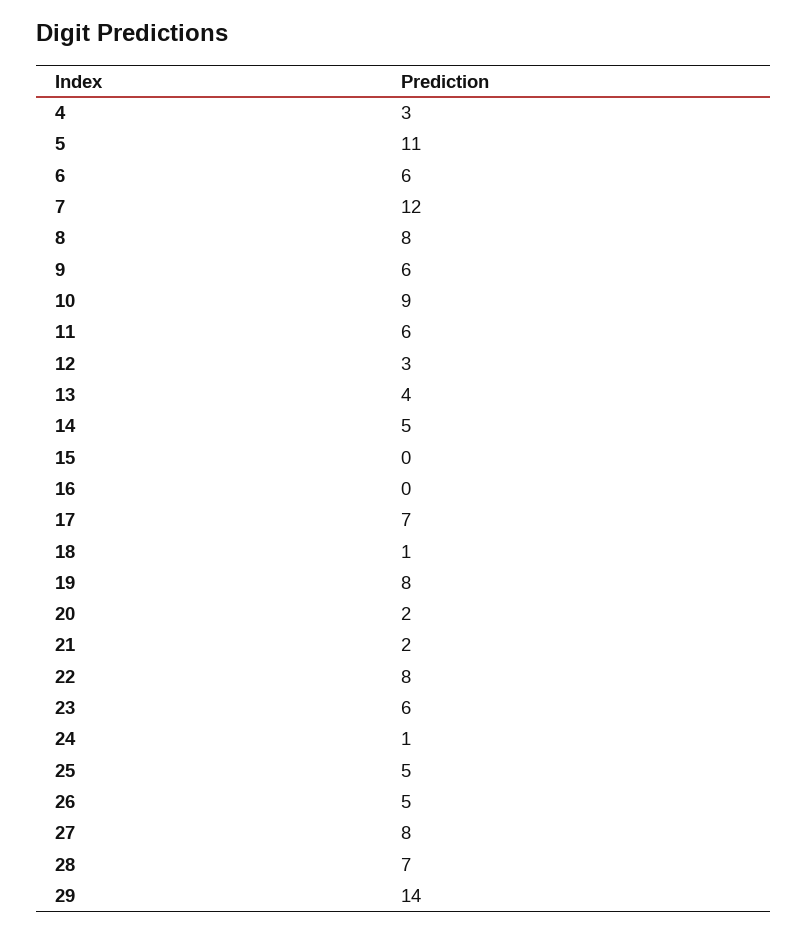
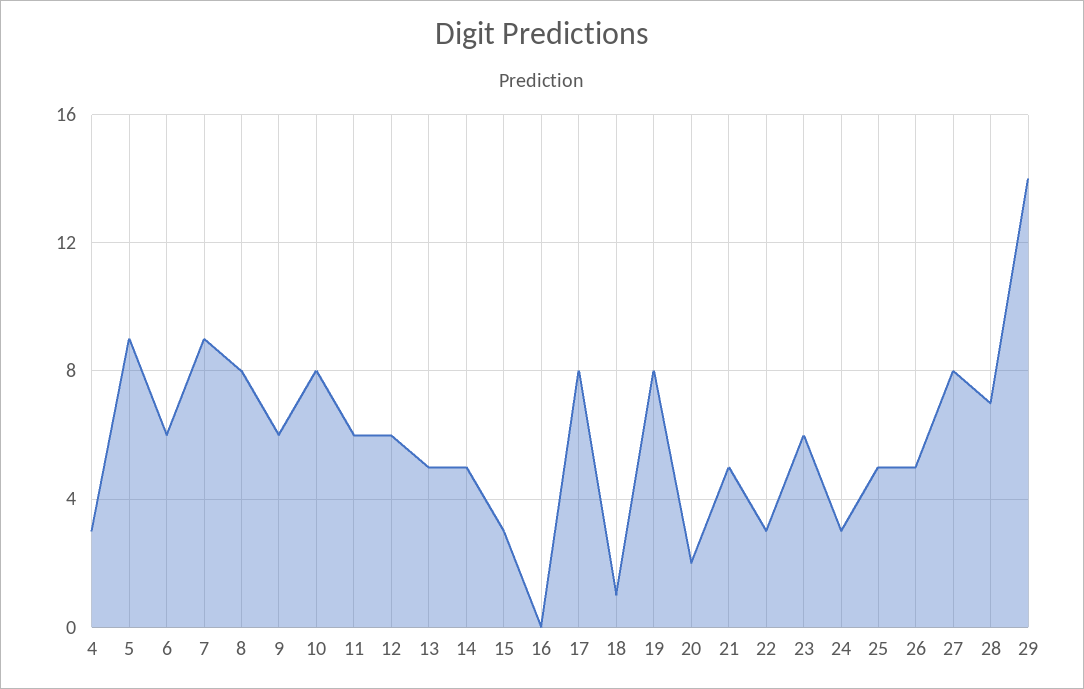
5: 11 -> 9
7: 12 -> 9
10: 9 -> 8
12: 3 -> 6
13: 4 -> 5
15: 0 -> 3
17: 7 -> 8
21: 2 -> 5
22: 8 -> 3
24: 1 -> 3

